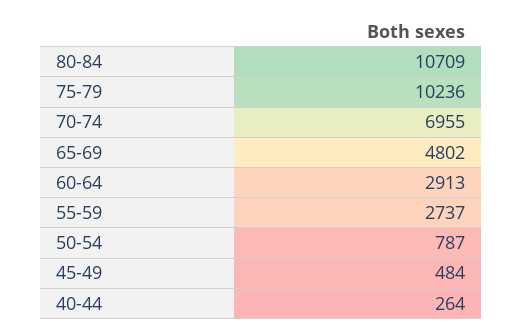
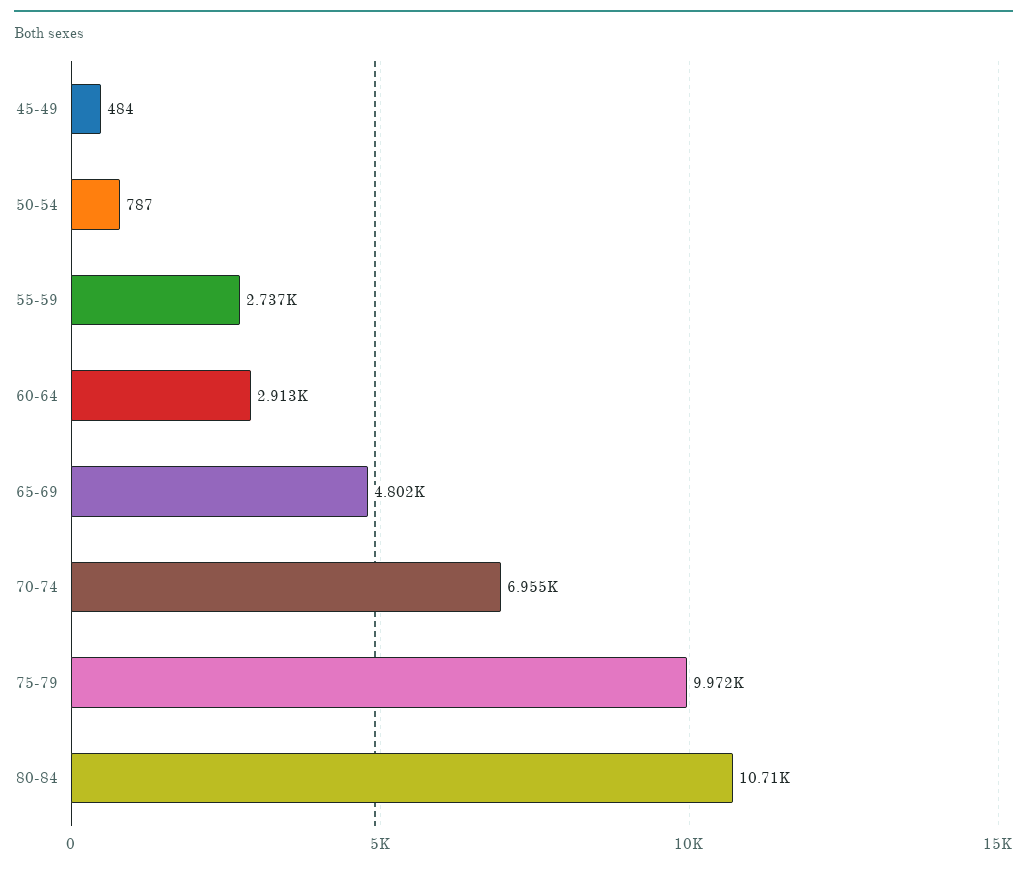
75-79: 10236 -> 9972
40-44: 264 -> none

